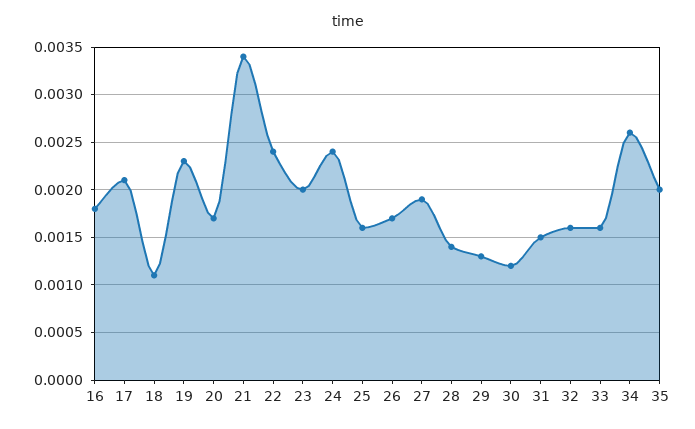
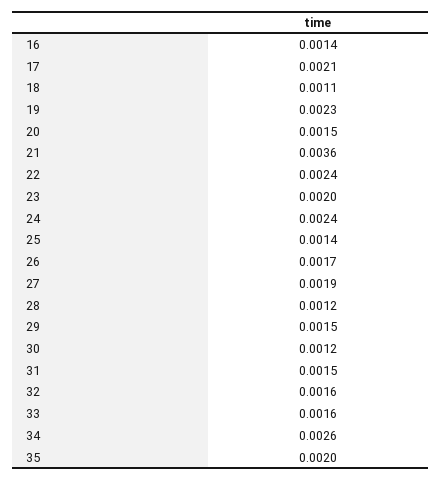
16: 0.0018 -> 0.0014
20: 0.0017 -> 0.0015
21: 0.0034 -> 0.0036
25: 0.0016 -> 0.0014
28: 0.0014 -> 0.0012
29: 0.0013 -> 0.0015

